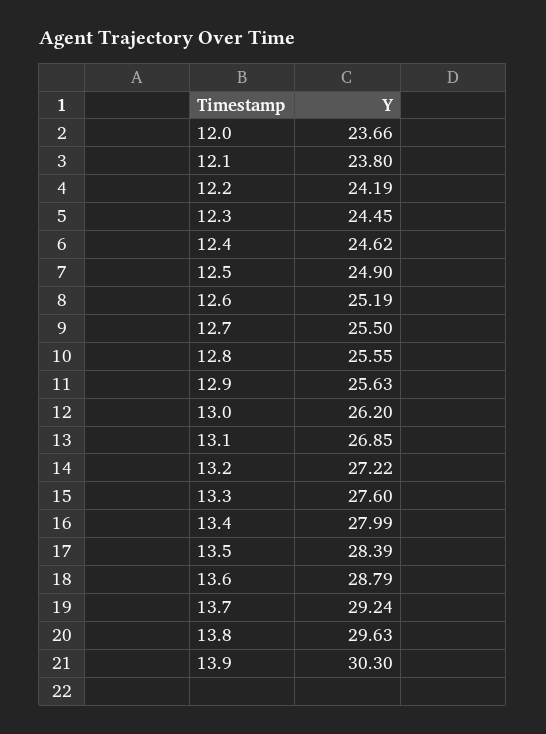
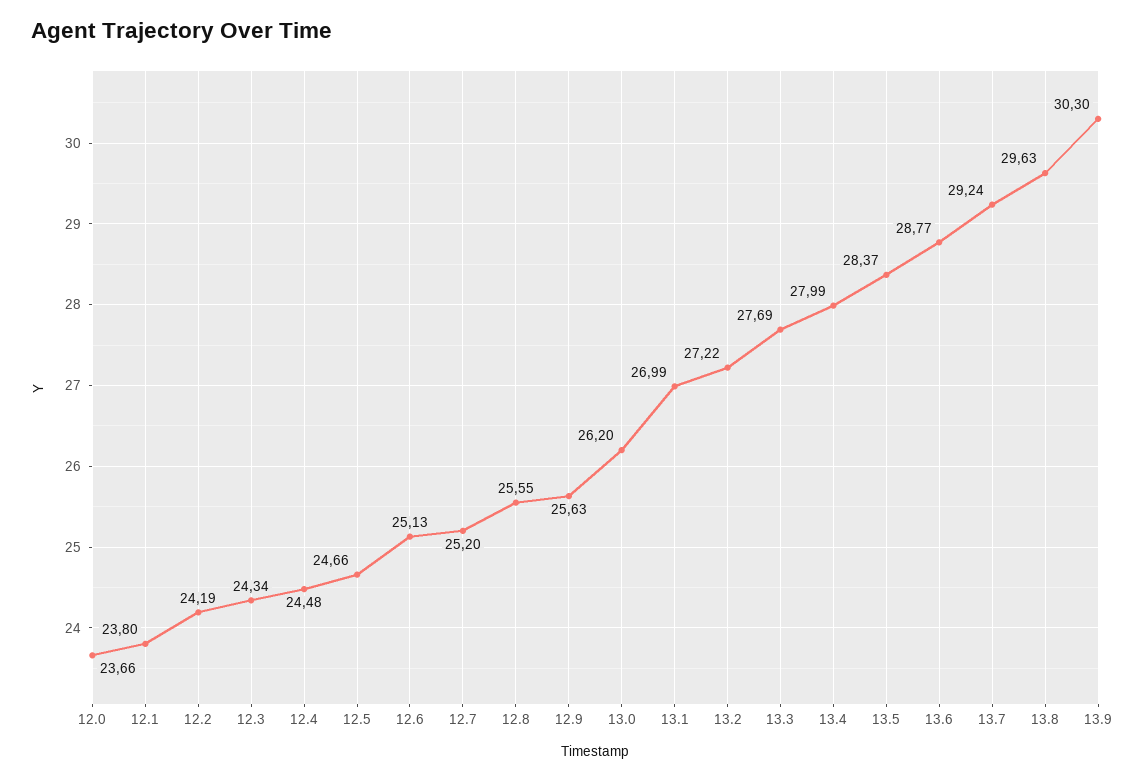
12.3: 24.45 -> 24.34
12.4: 24.62 -> 24.48
12.5: 24.9 -> 24.66
12.6: 25.19 -> 25.13
12.7: 25.5 -> 25.2
13.1: 26.85 -> 26.99
13.3: 27.6 -> 27.69
13.5: 28.39 -> 28.37
13.6: 28.79 -> 28.77

